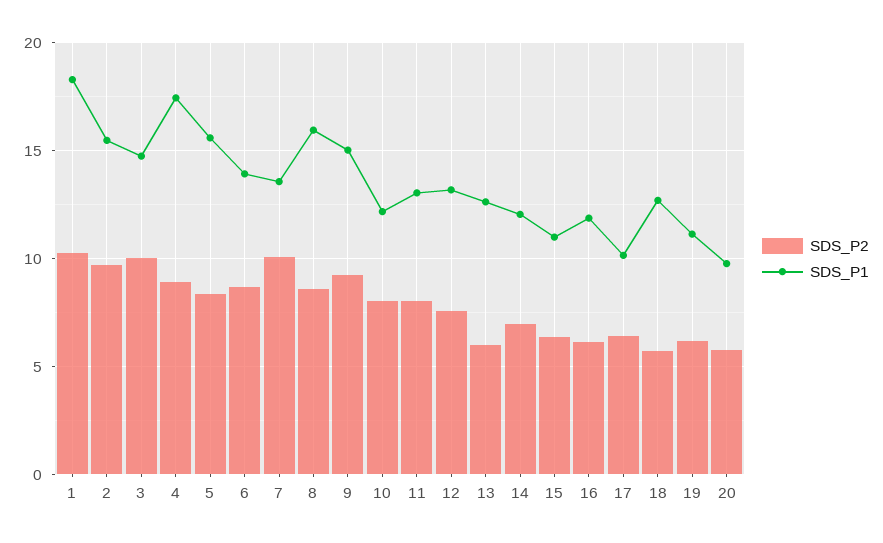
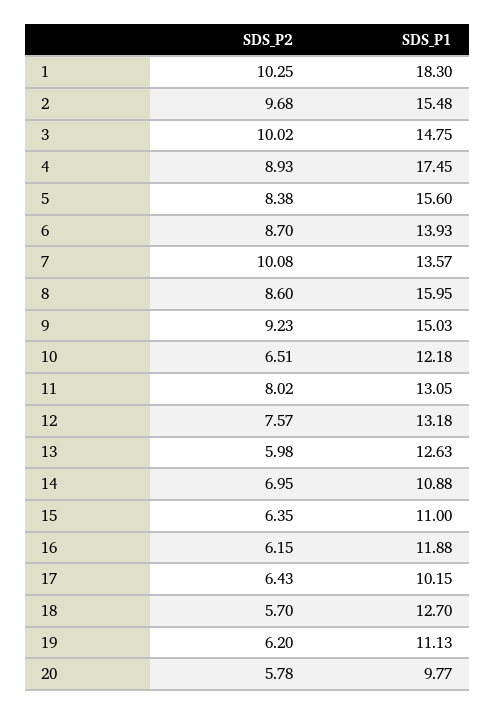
SDS_P2, 10: 8 -> 6.51
SDS_P1, 14: 12 -> 10.88

